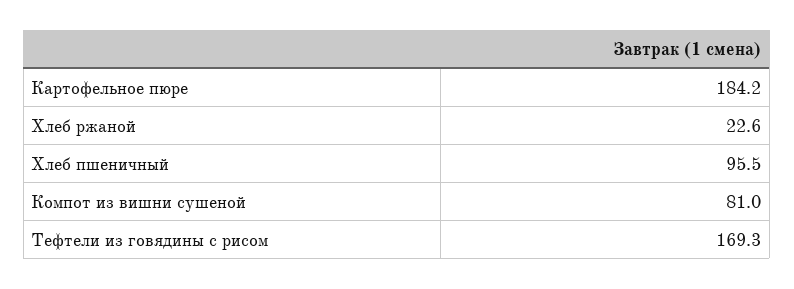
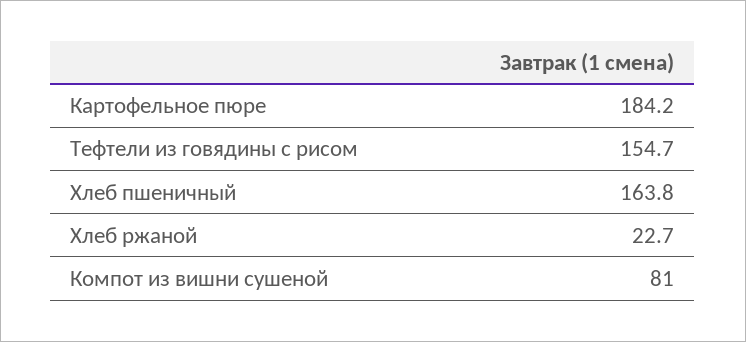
Хлеб ржаной: 22.6 -> 22.7
Хлеб пшеничный: 95.5 -> 163.8
Тефтели из говядины с рисом: 169.3 -> 154.7

